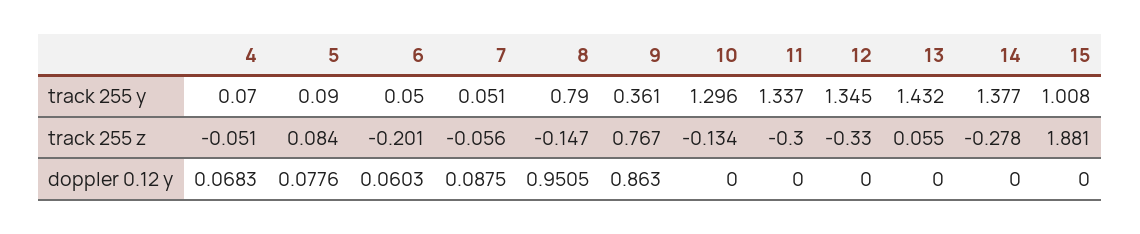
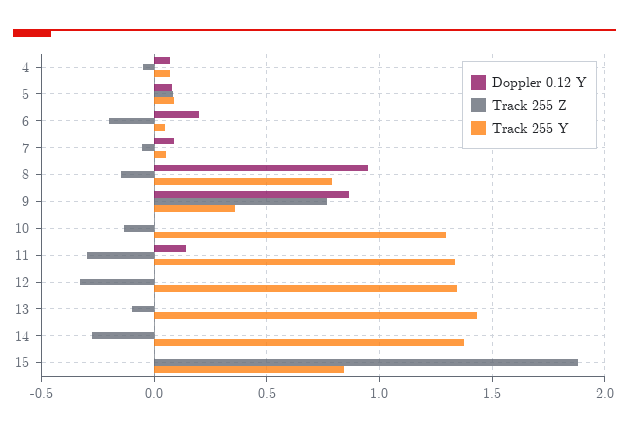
track 255 y, 15: 1.008 -> 0.85
track 255 z, 13: 0.055 -> -0.1
doppler 0.12 y, 6: 0.0603 -> 0.2
doppler 0.12 y, 11: 0 -> 0.15

